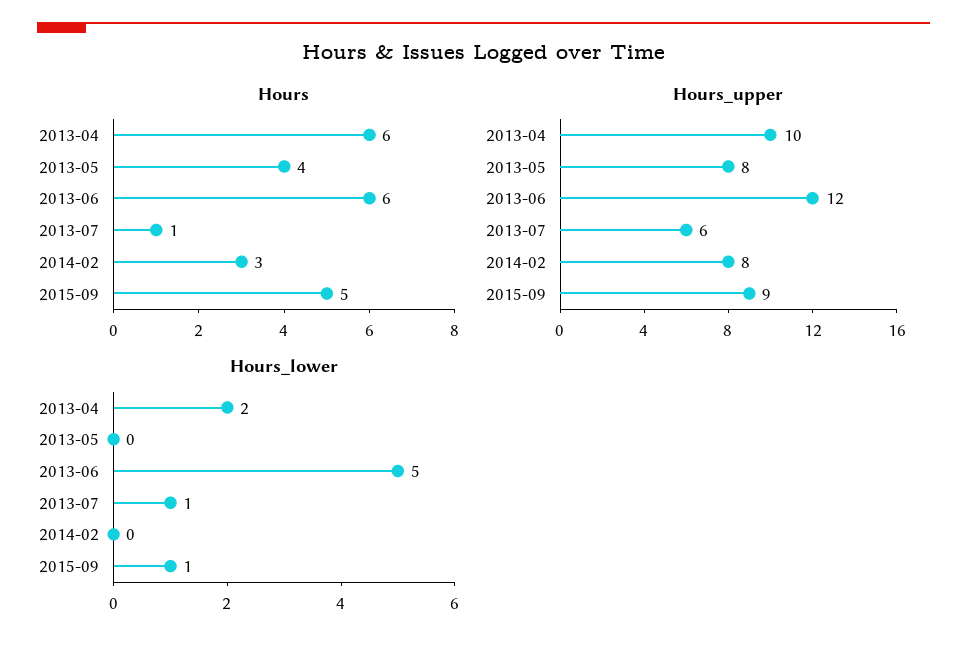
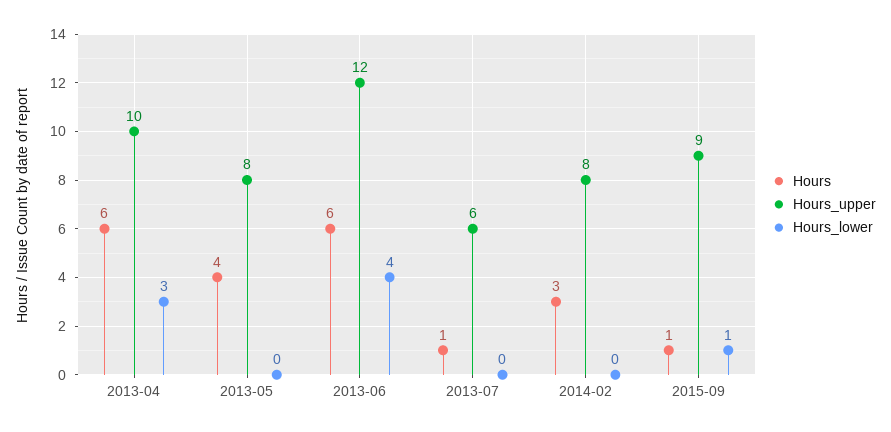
Hours, 2015-09: 5 -> 1
Hours_lower, 2013-04: 2 -> 3
Hours_lower, 2013-06: 5 -> 4
Hours_lower, 2013-07: 1 -> 0

